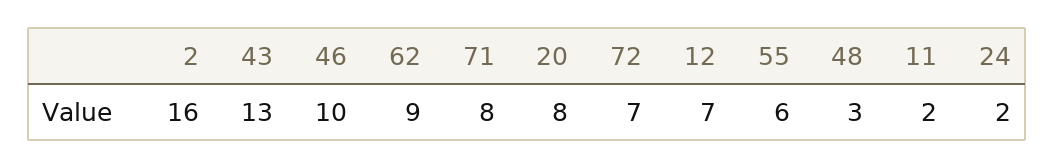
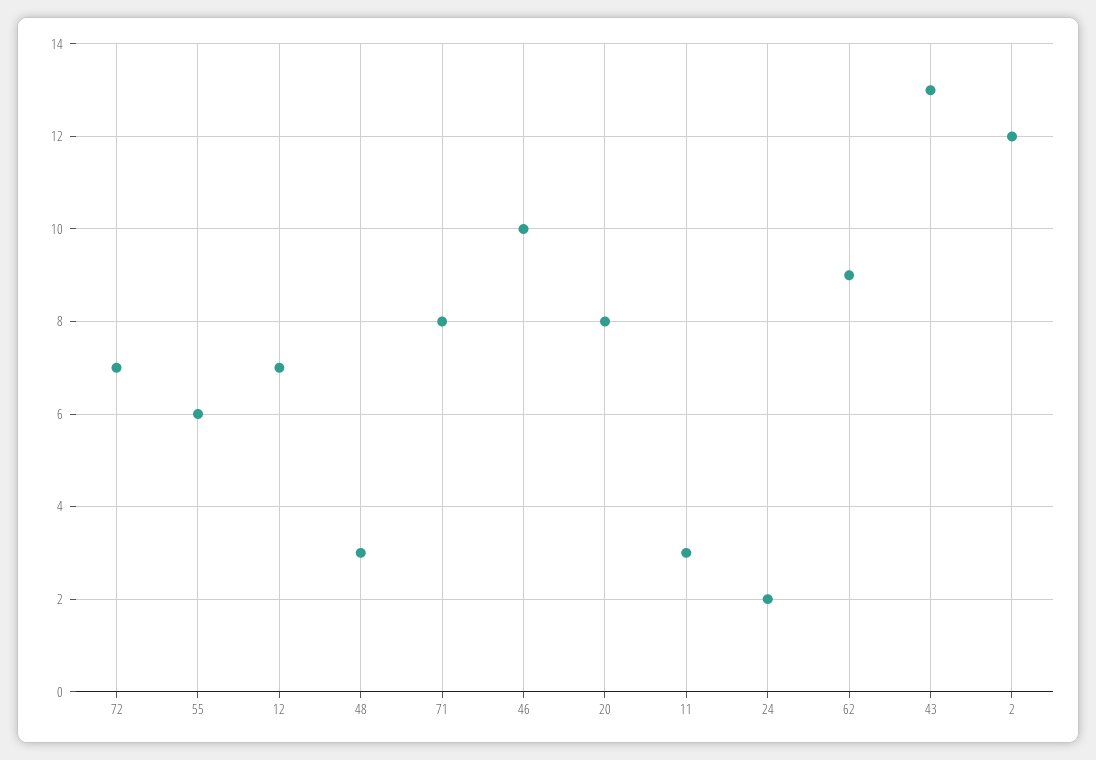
2: 16 -> 12
11: 2 -> 3

